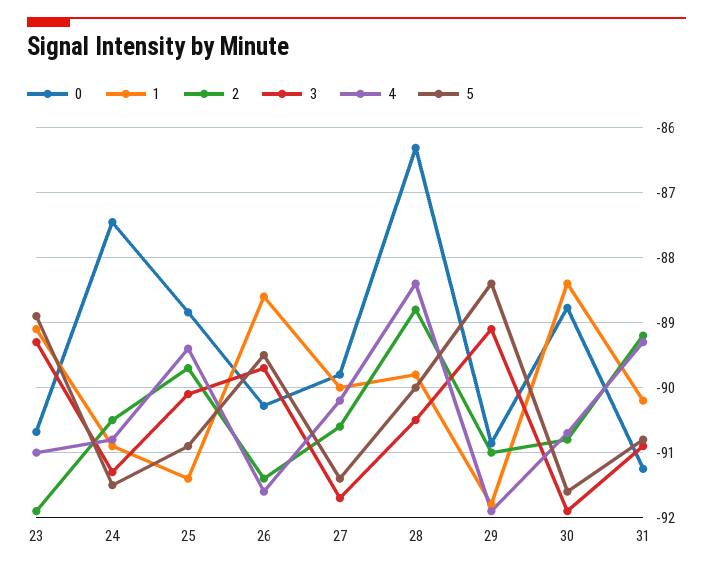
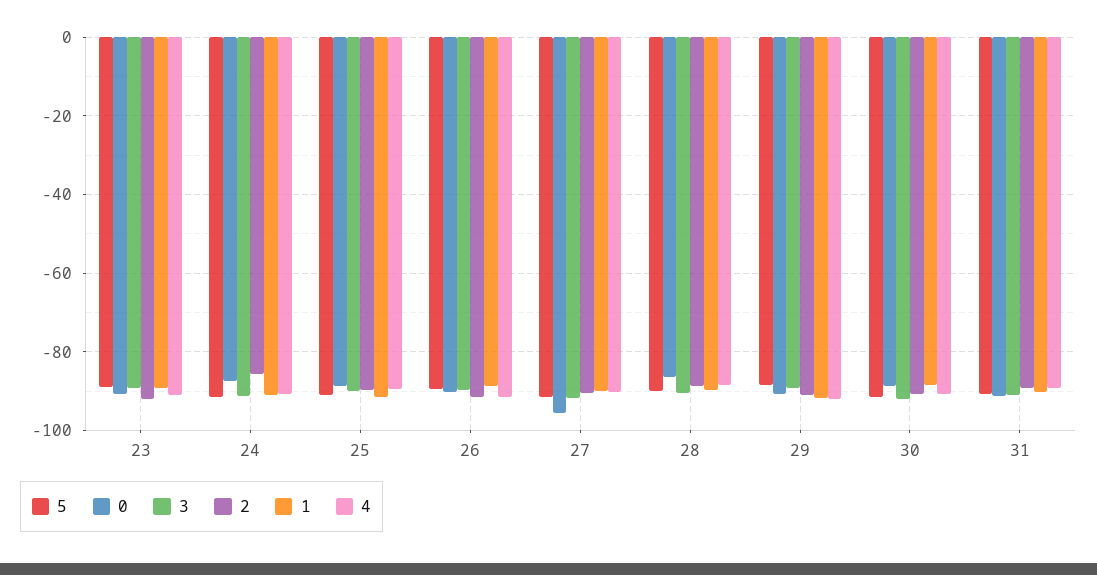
2, 24: -90.5 -> -86
0, 27: -89.8 -> -96

